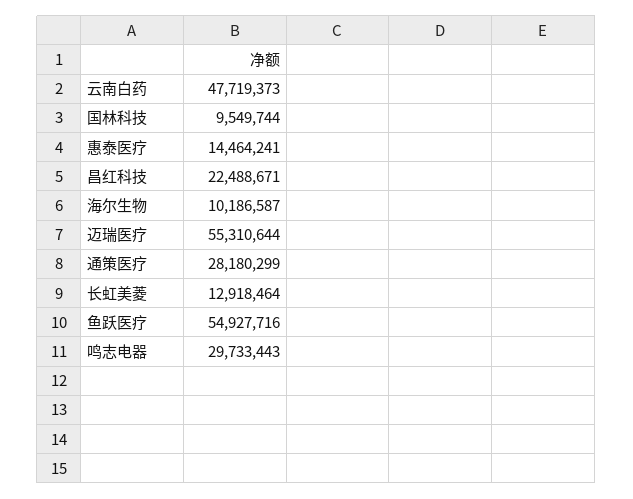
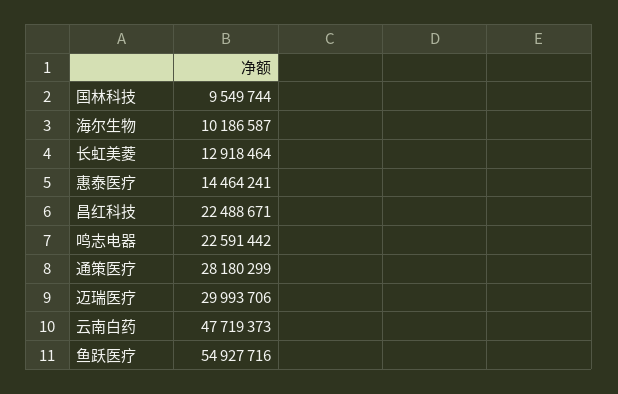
迈瑞医疗: 55310644 -> 29993706
鸣志电器: 29733443 -> 22591442

